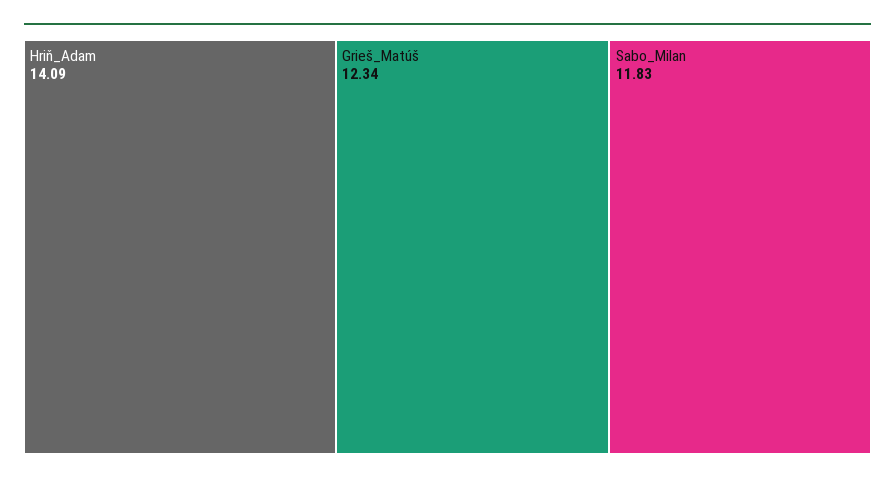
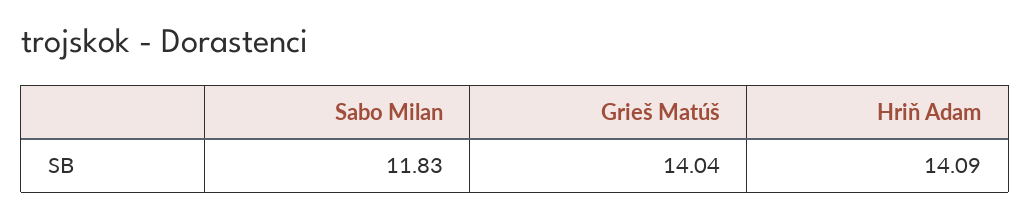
Grieš_Matúš: 12.34 -> 14.04

